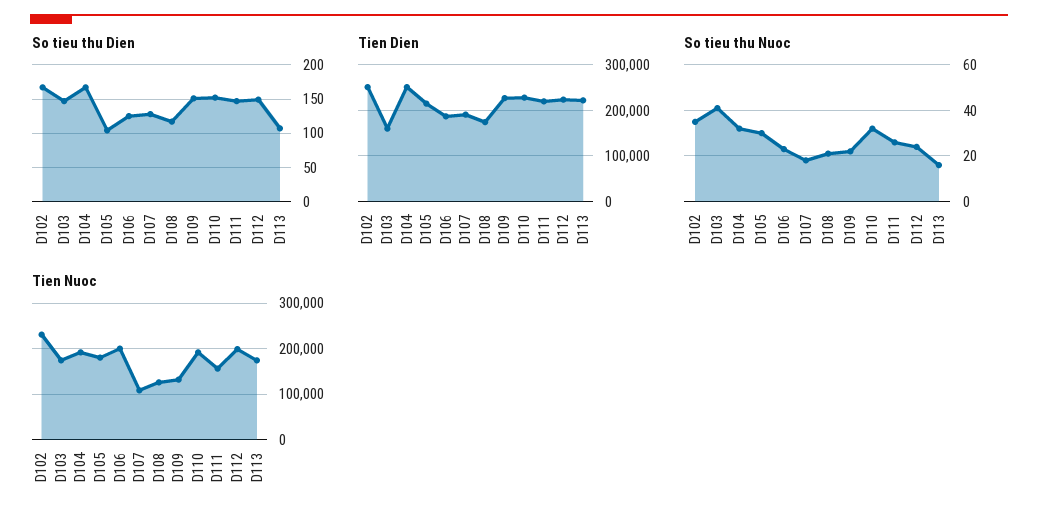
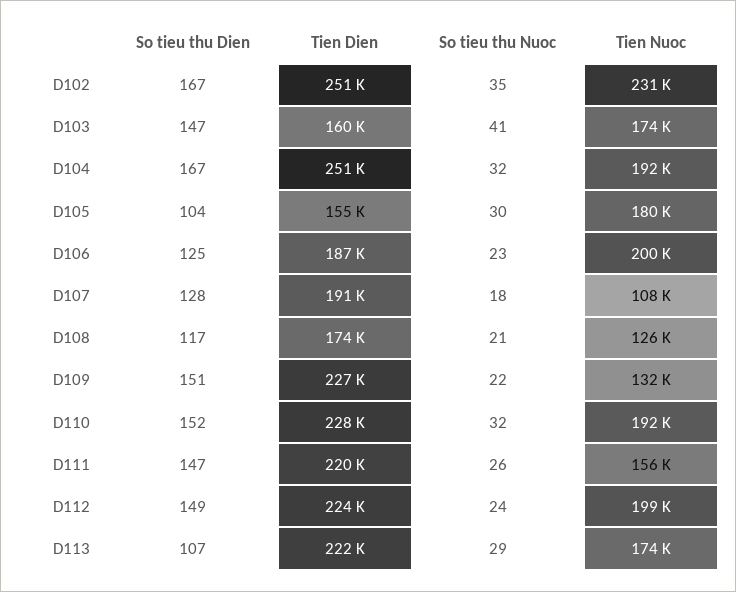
Tien Dien, D105: 220000 -> 155000
So tieu thu Nuoc, D113: 15 -> 29

